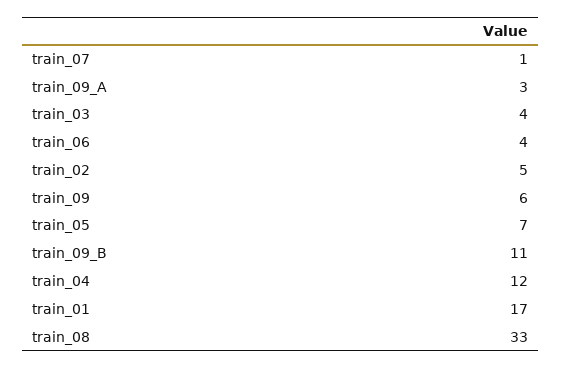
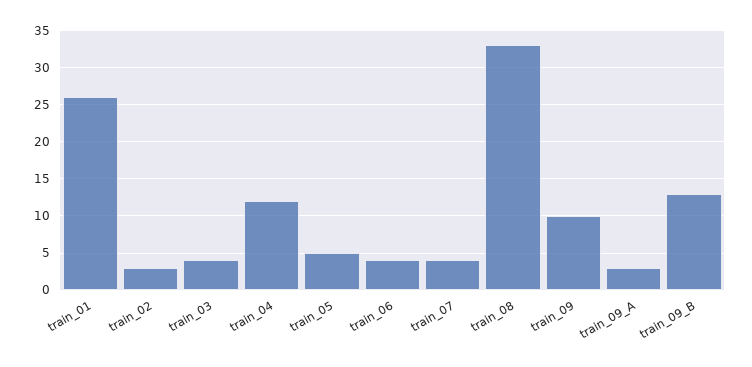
train_07: 1 -> 4
train_02: 5 -> 3
train_09: 6 -> 10
train_05: 7 -> 5
train_09_B: 11 -> 13
train_01: 17 -> 26

